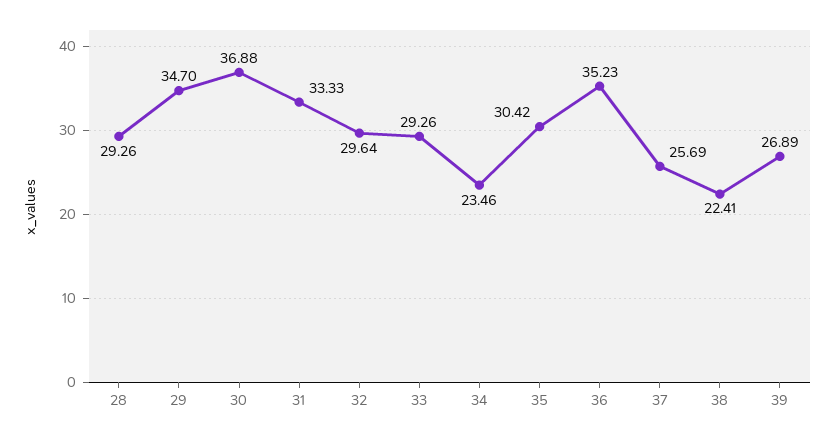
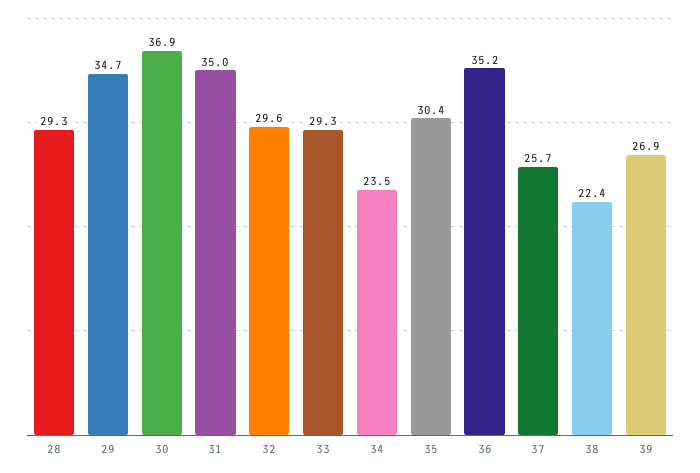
31: 33.33 -> 35

